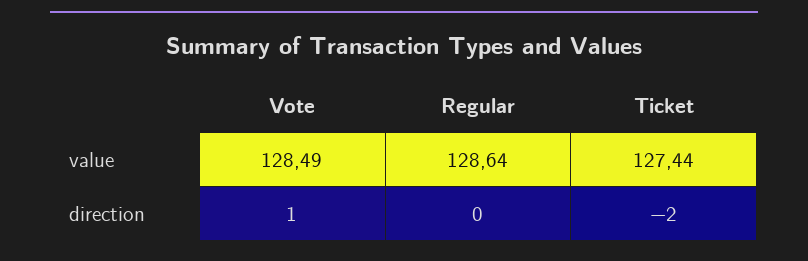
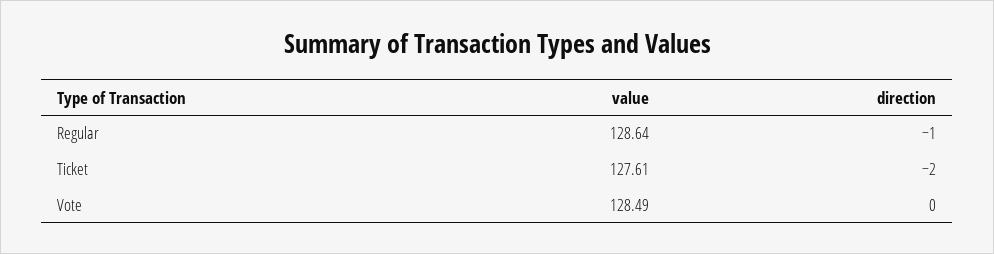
Ticket, value: 127.44 -> 127.61
Vote, direction: 1 -> 0
Regular, direction: 0 -> -1

